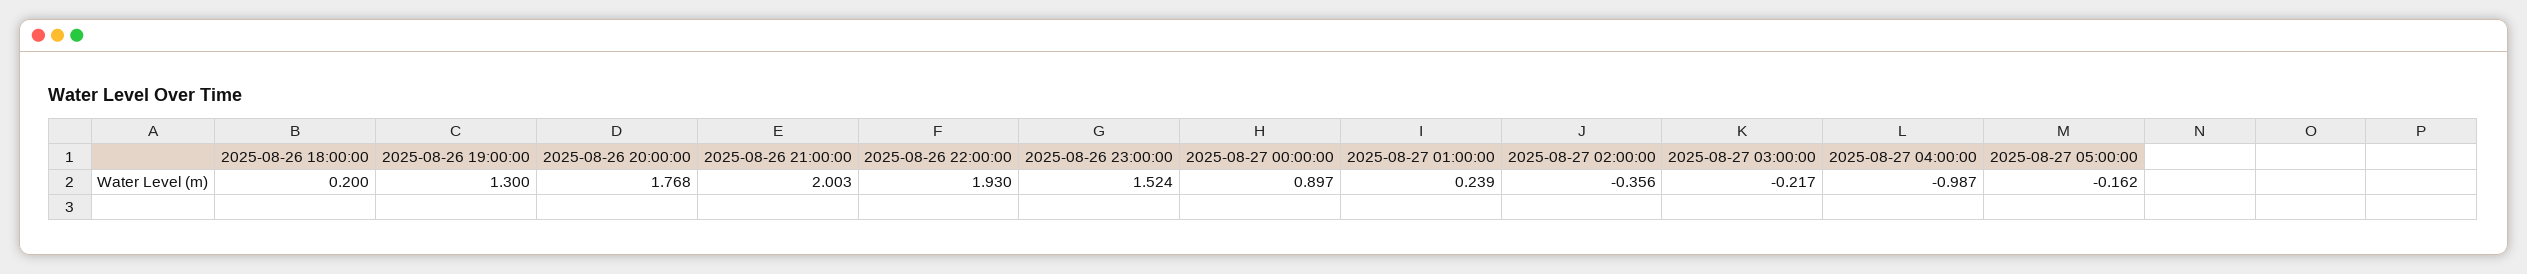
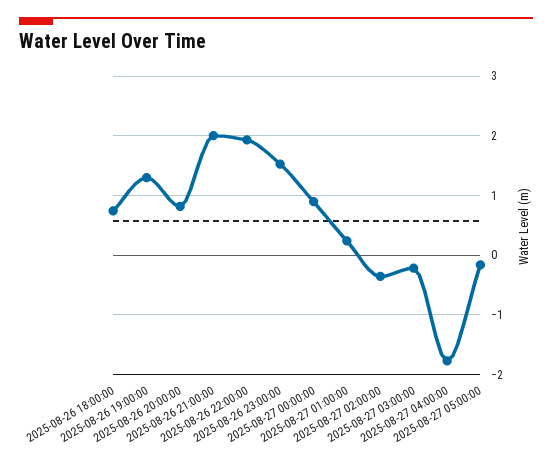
2025-08-26 18:00:00: 0.2 -> 0.8
2025-08-26 20:00:00: 1.768 -> 0.8
2025-08-27 04:00:00: -0.987 -> -1.8

